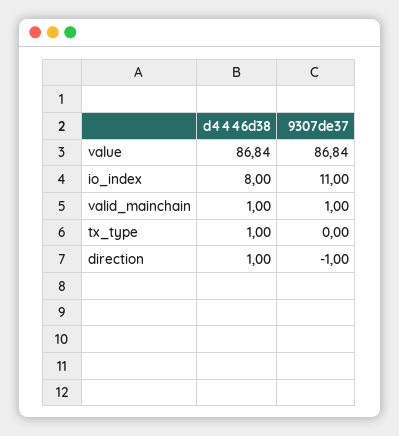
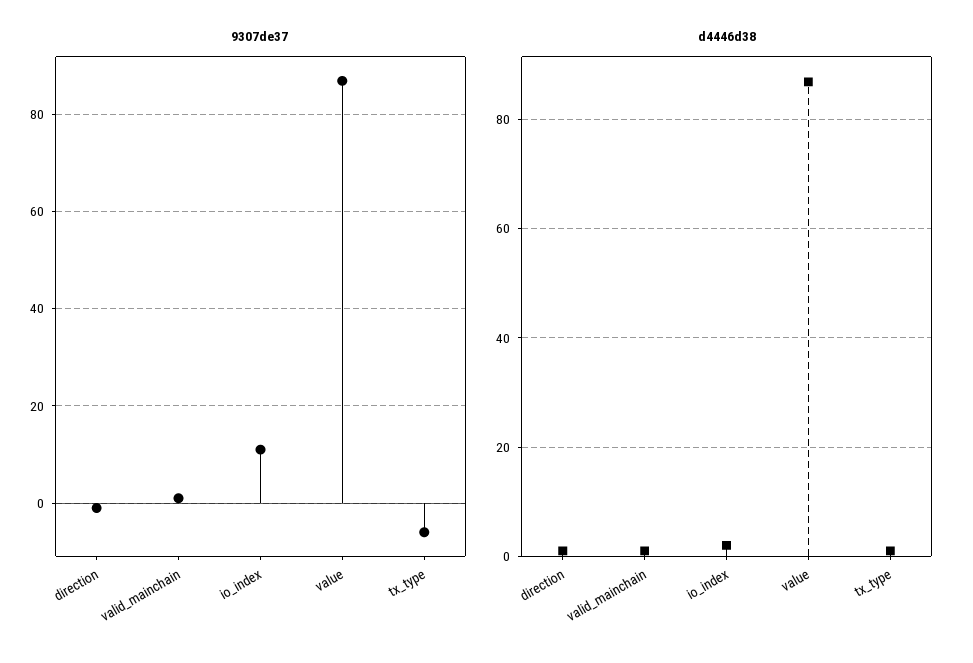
d4446d38, io_index: 8 -> 2
9307de37, tx_type: 0 -> -6

